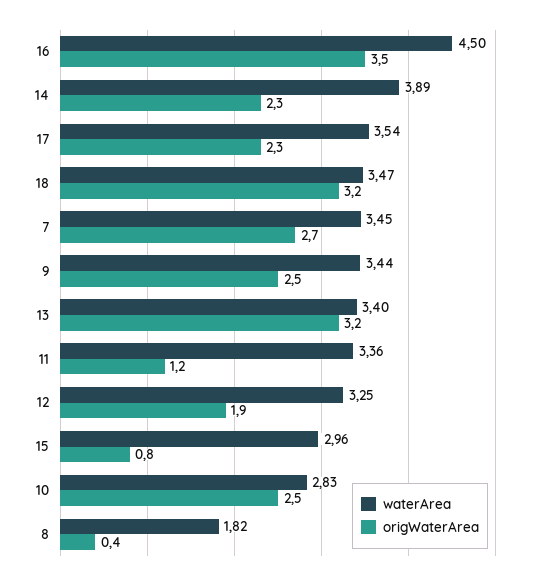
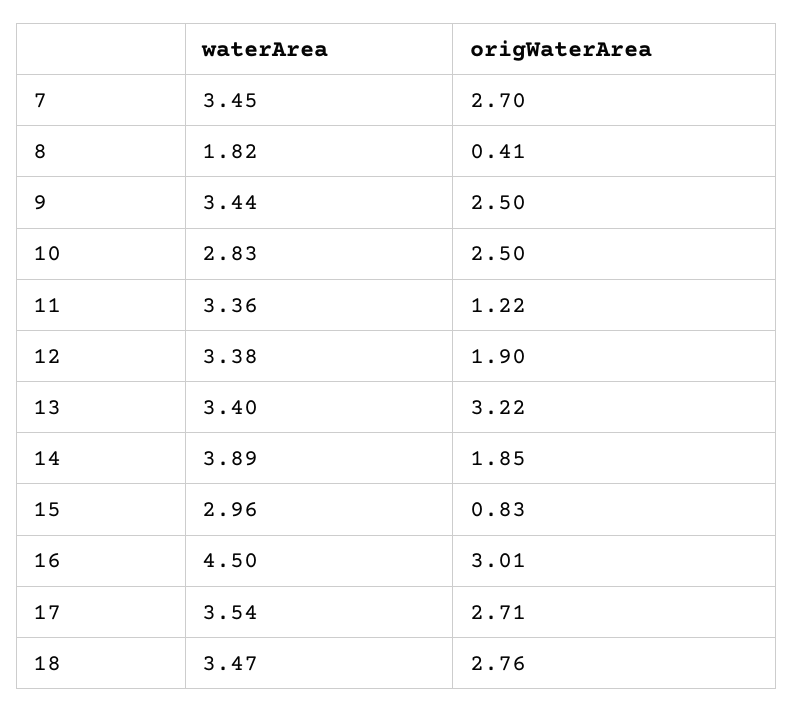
origWaterArea, 16: 3.5 -> 3.01
origWaterArea, 14: 2.3 -> 1.85
origWaterArea, 17: 2.3 -> 2.71
origWaterArea, 18: 3.2 -> 2.76
waterArea, 12: 3.25 -> 3.38

